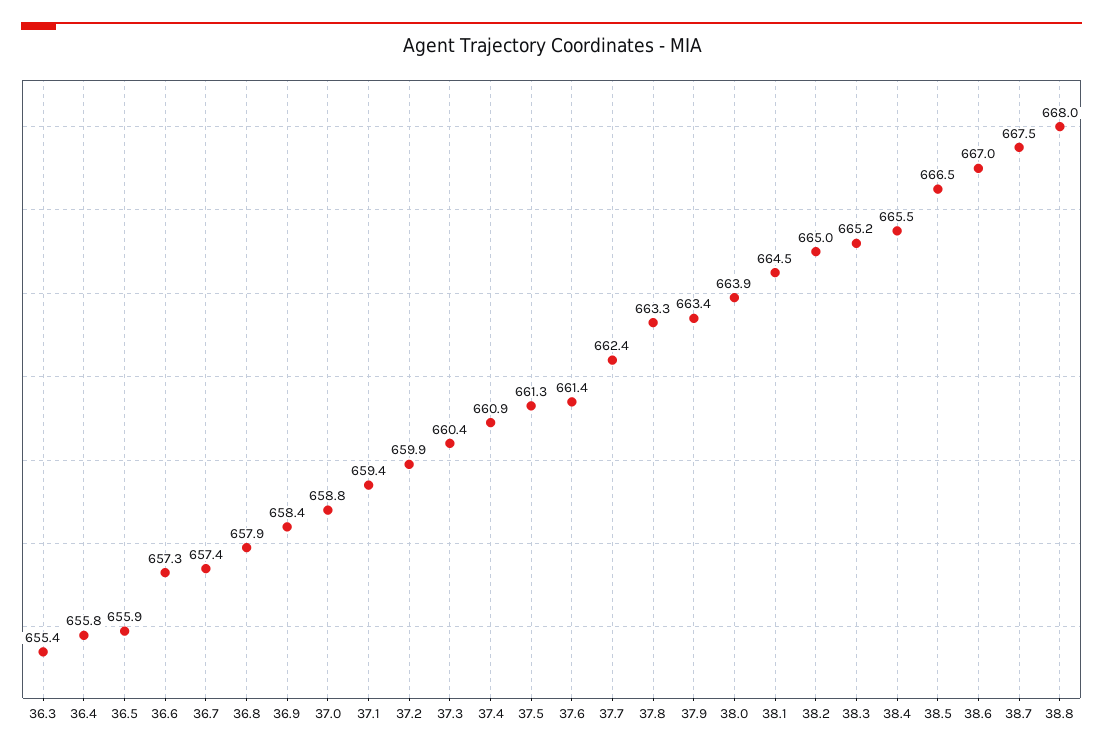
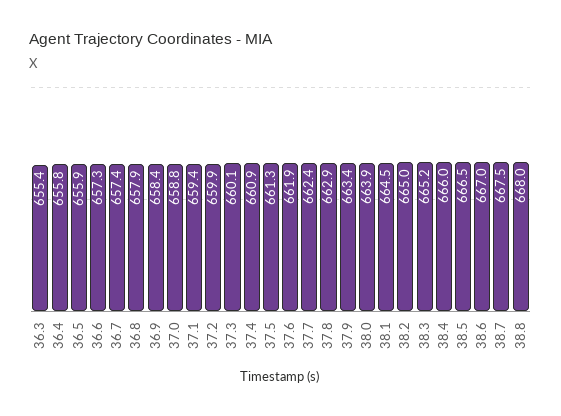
37.3: 660.4 -> 660.1
37.6: 661.4 -> 661.9
37.8: 663.3 -> 662.9
38.4: 665.5 -> 666

